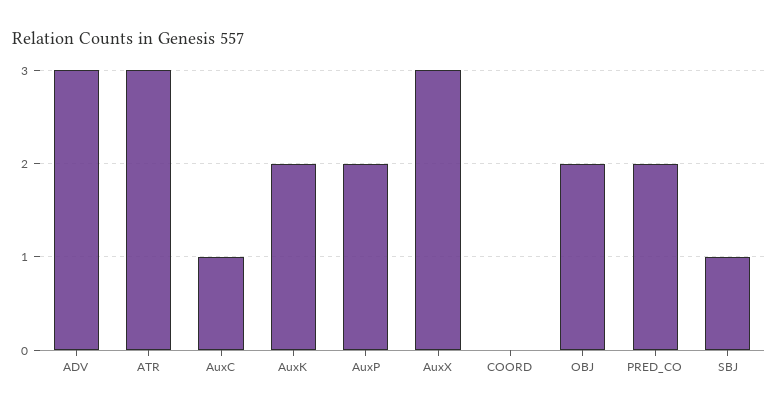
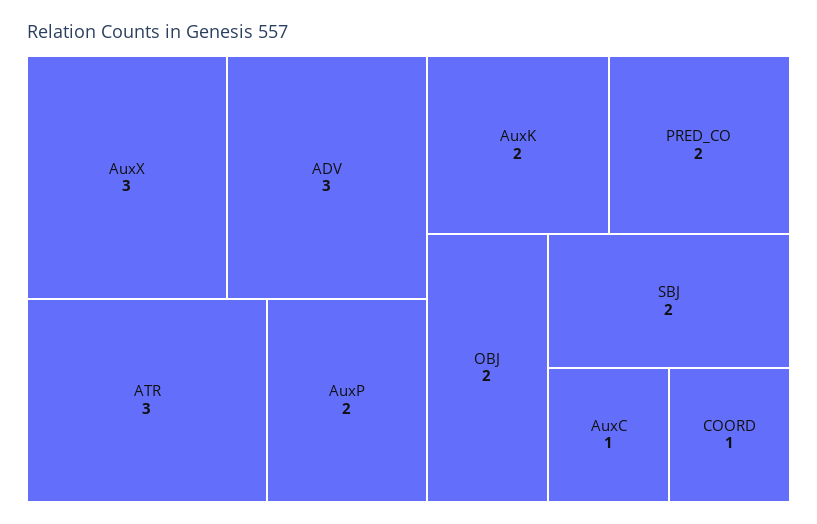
COORD: 0 -> 1
SBJ: 1 -> 2

